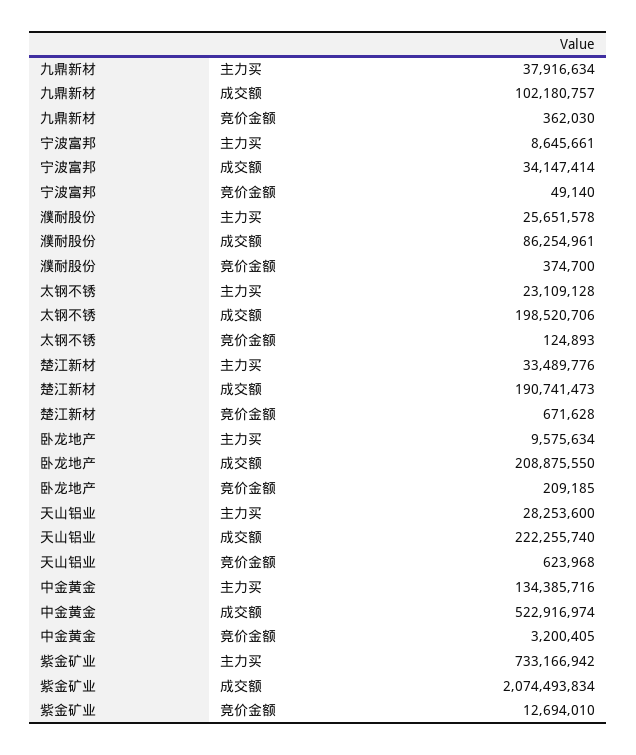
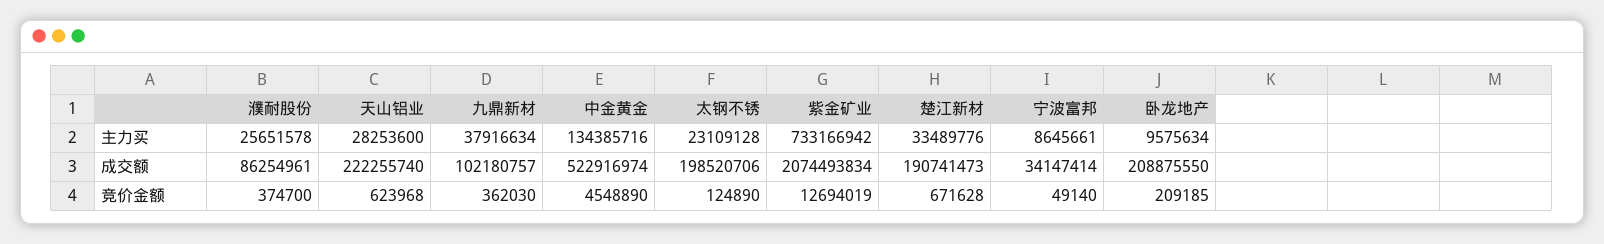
太钢不锈, 竞价金额: 124893 -> 124890
中金黄金, 竞价金额: 3200405 -> 4548890
紫金矿业, 竞价金额: 12694010 -> 12694019

